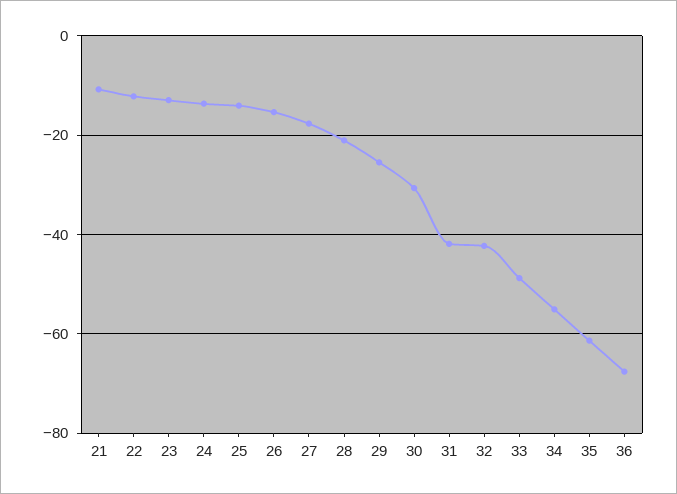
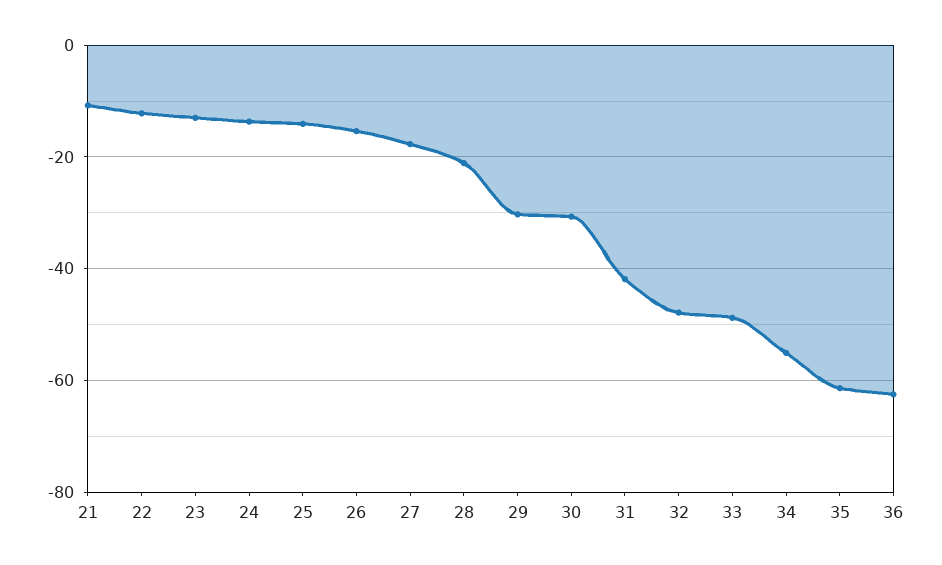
29: -26 -> -30
32: -42 -> -48
36: -68 -> -62

